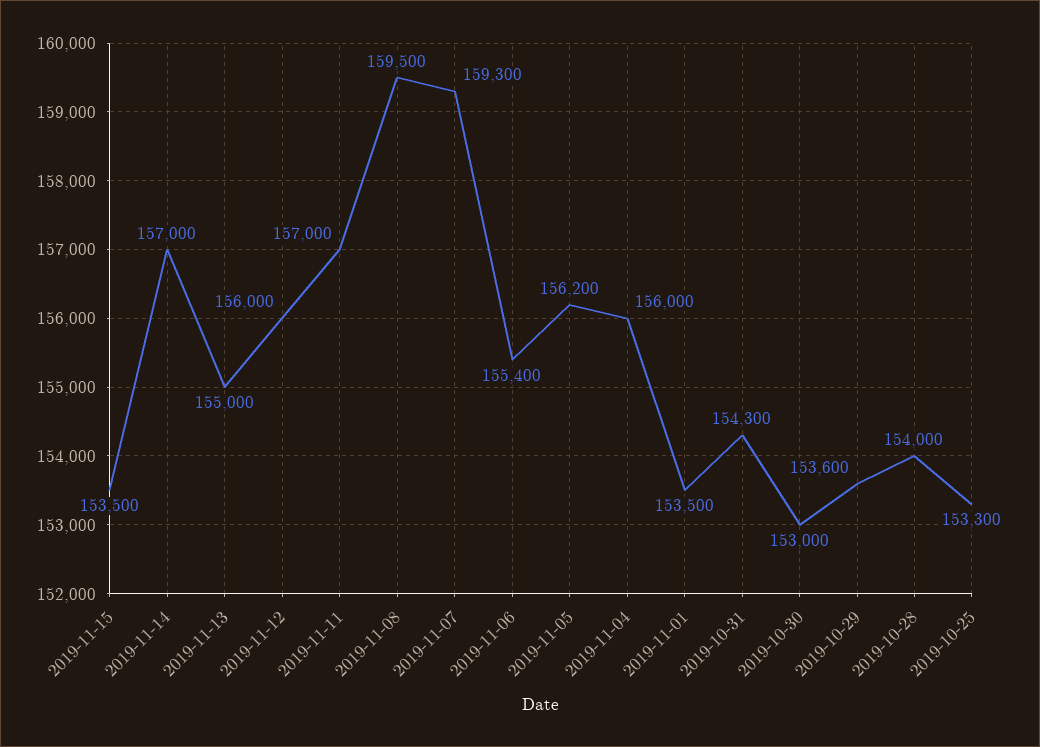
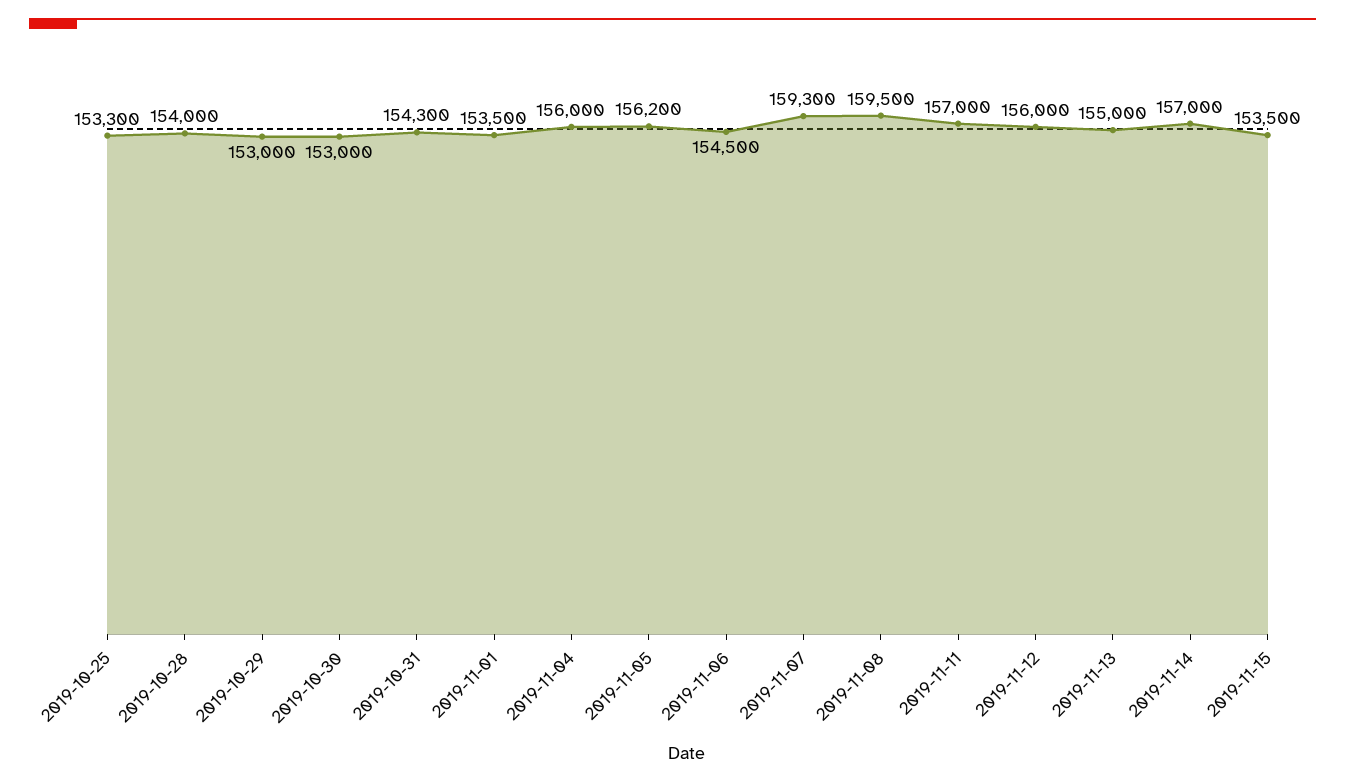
2019-11-06: 155400 -> 154500
2019-10-29: 153600 -> 153000

